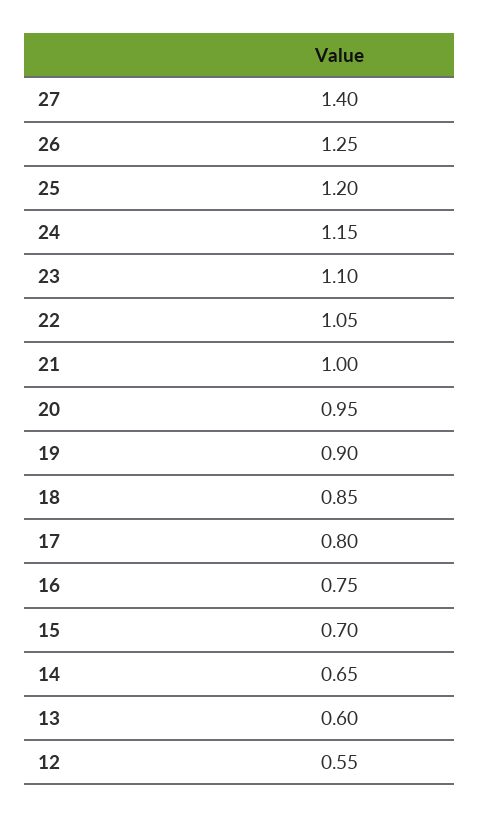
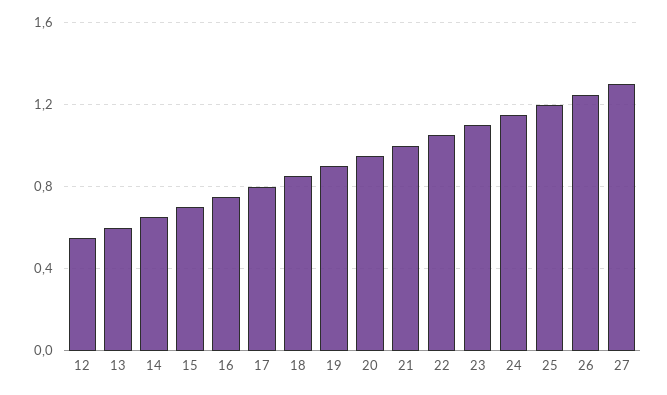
27: 1.4 -> 1.3

